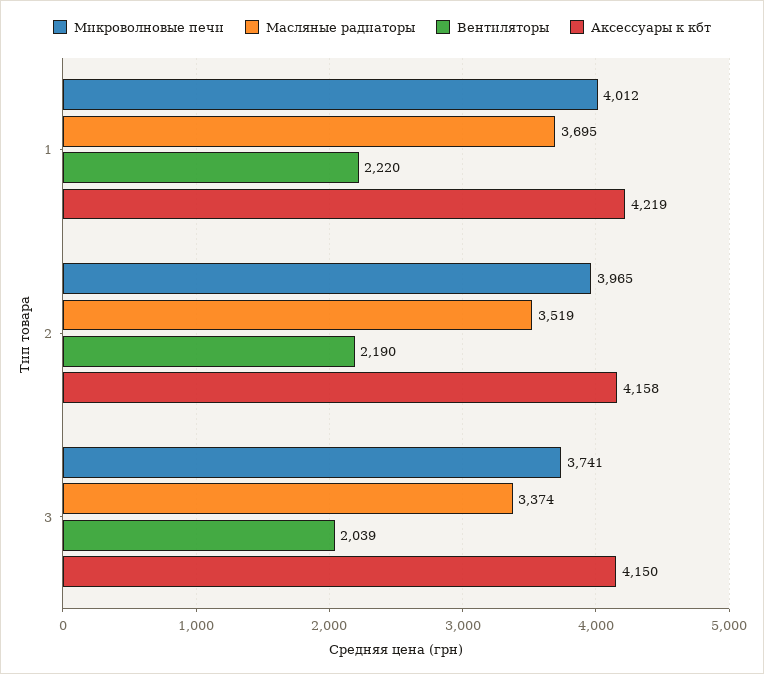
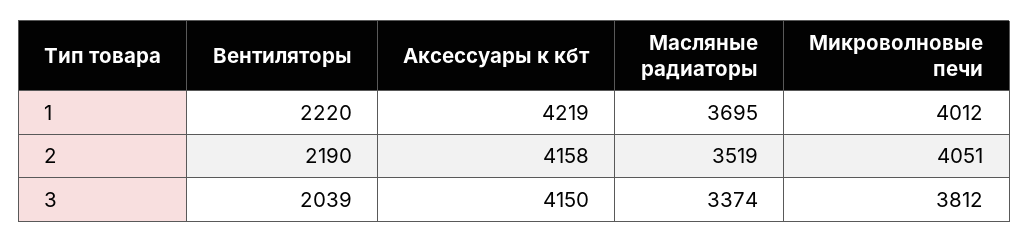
Микроволновые печи, 2: 3965 -> 4051
Микроволновые печи, 3: 3741 -> 3812

